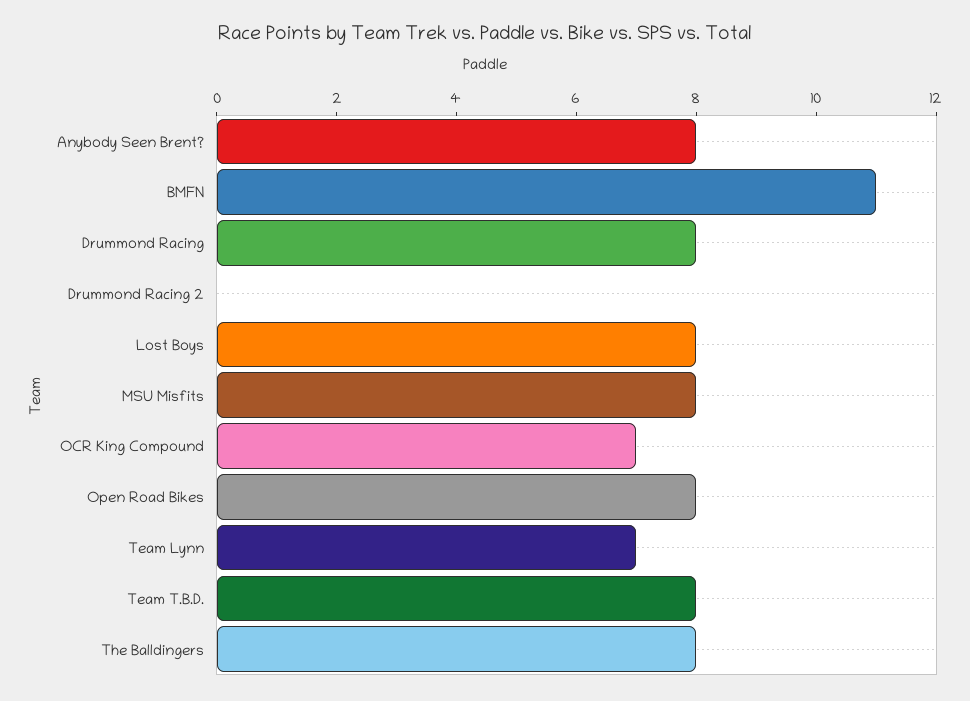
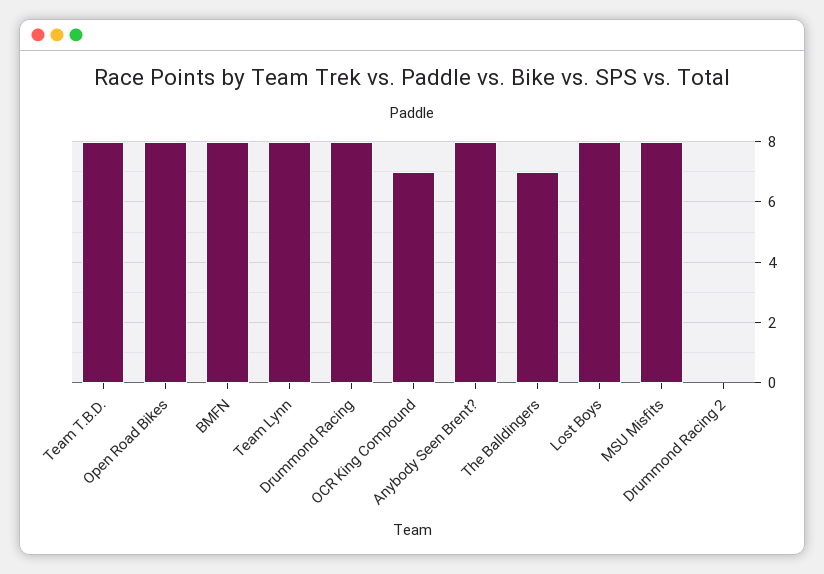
BMFN: 11 -> 8
Team Lynn: 7 -> 8
The Balldingers: 8 -> 7

